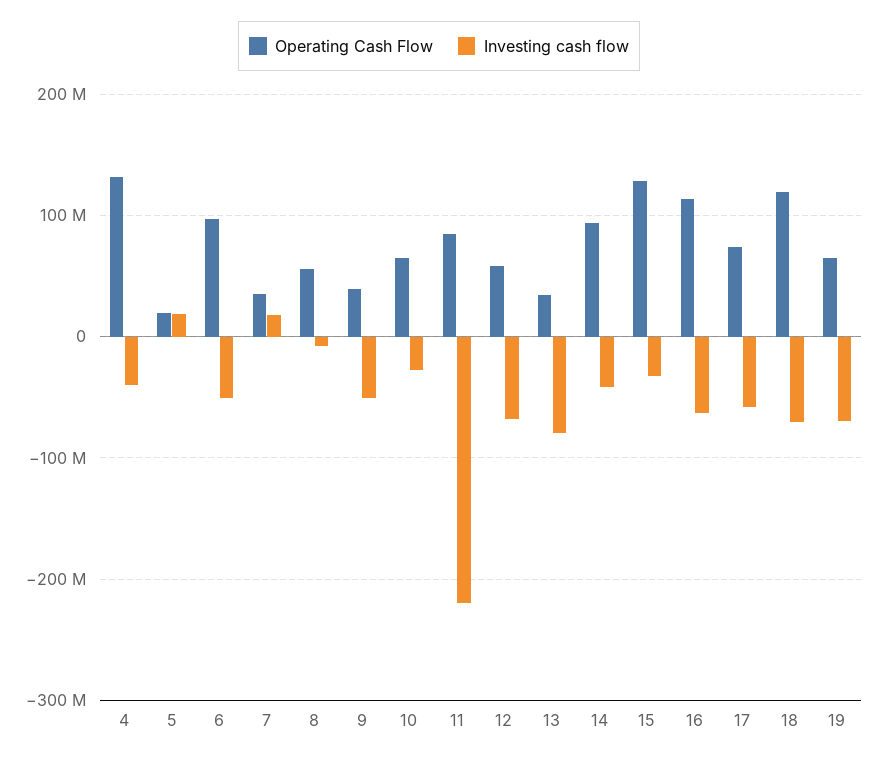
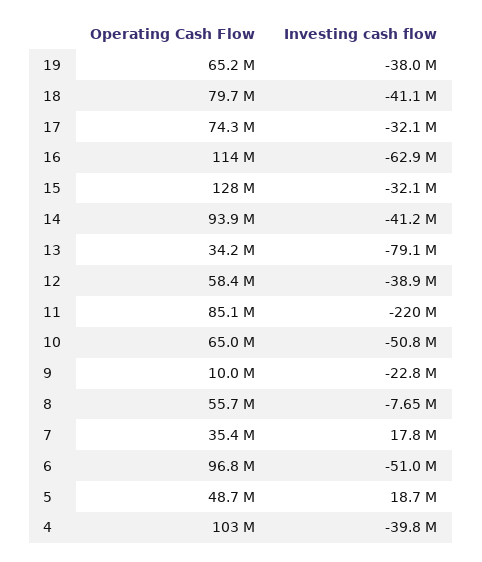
Operating Cash Flow, 4: 130000000 -> 103000000
Operating Cash Flow, 5: 20000000 -> 48700000
Operating Cash Flow, 9: 40000000 -> 10000000
Investing cash flow, 9: -50000000 -> -22800000
Investing cash flow, 10: -30000000 -> -50800000
Investing cash flow, 12: -70000000 -> -38900000
Investing cash flow, 17: -60000000 -> -32100000
Operating Cash Flow, 18: 120000000 -> 79700000
Investing cash flow, 18: -70000000 -> -41100000
Investing cash flow, 19: -70000000 -> -38000000

